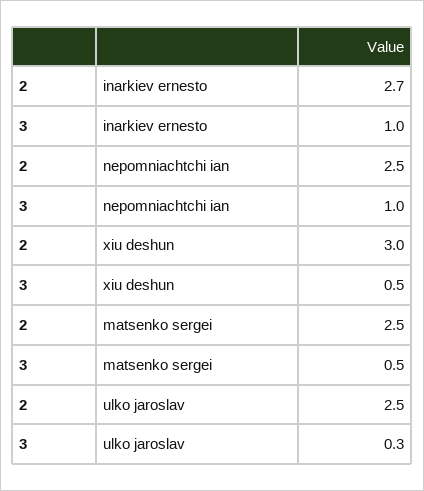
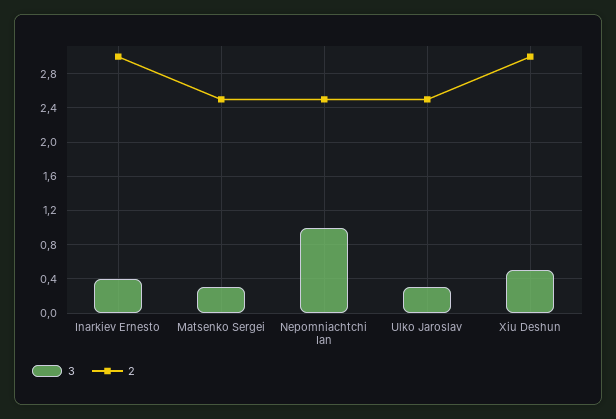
2, inarkiev ernesto: 2.7 -> 3
3, inarkiev ernesto: 1 -> 0.4
3, matsenko sergei: 0.5 -> 0.3

